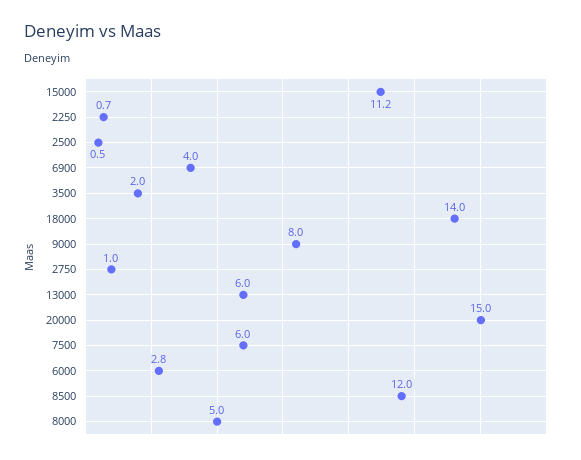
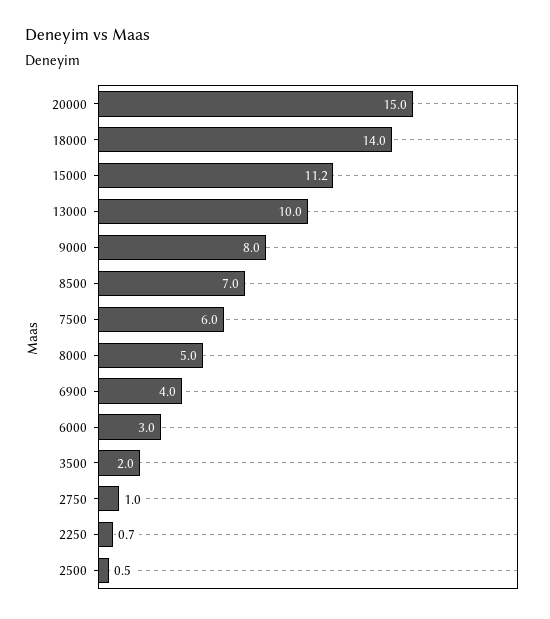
13000: 6 -> 10
6000: 2.8 -> 3
8500: 12 -> 7

